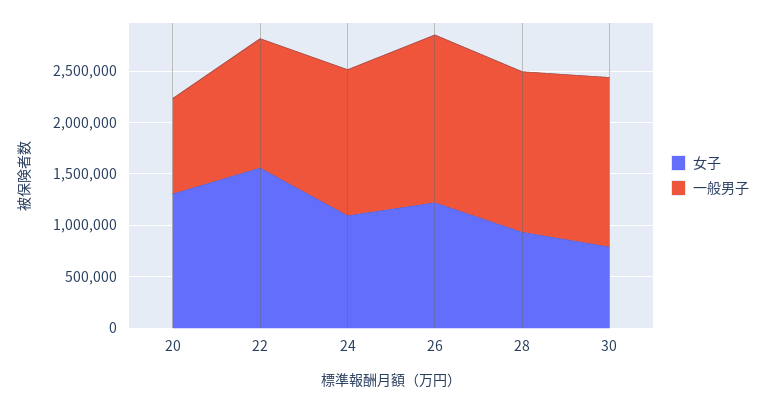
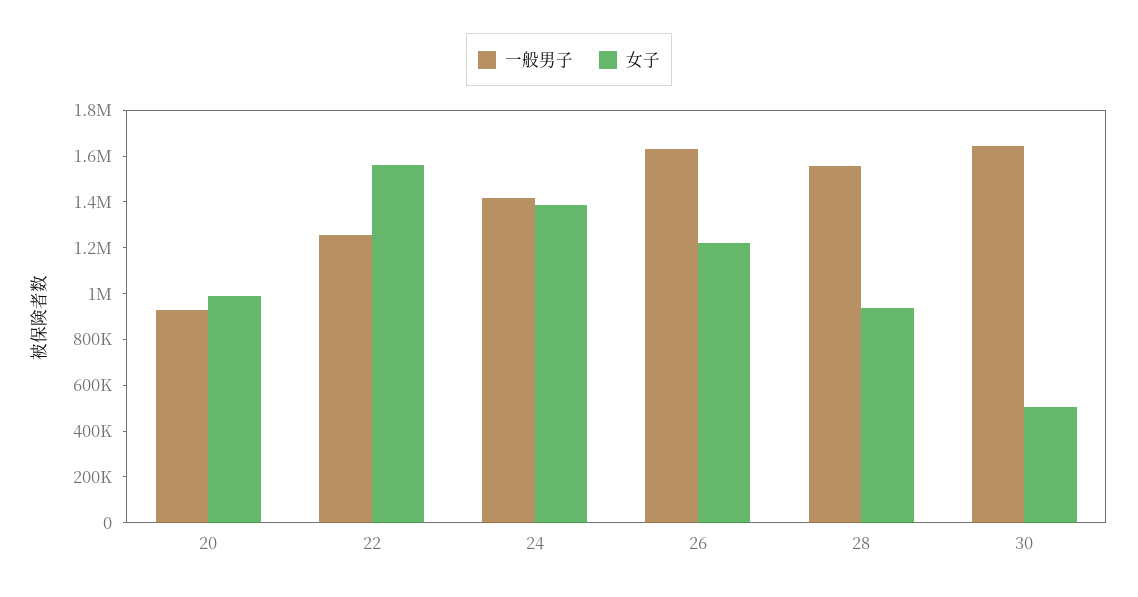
女子, 20: 1300000 -> 1000000
女子, 24: 1100000 -> 1400000
女子, 30: 800000 -> 500000

